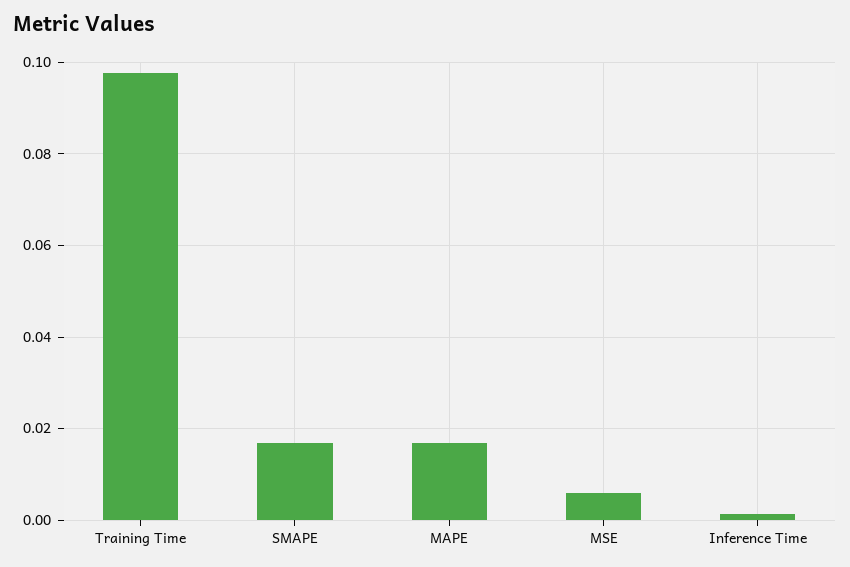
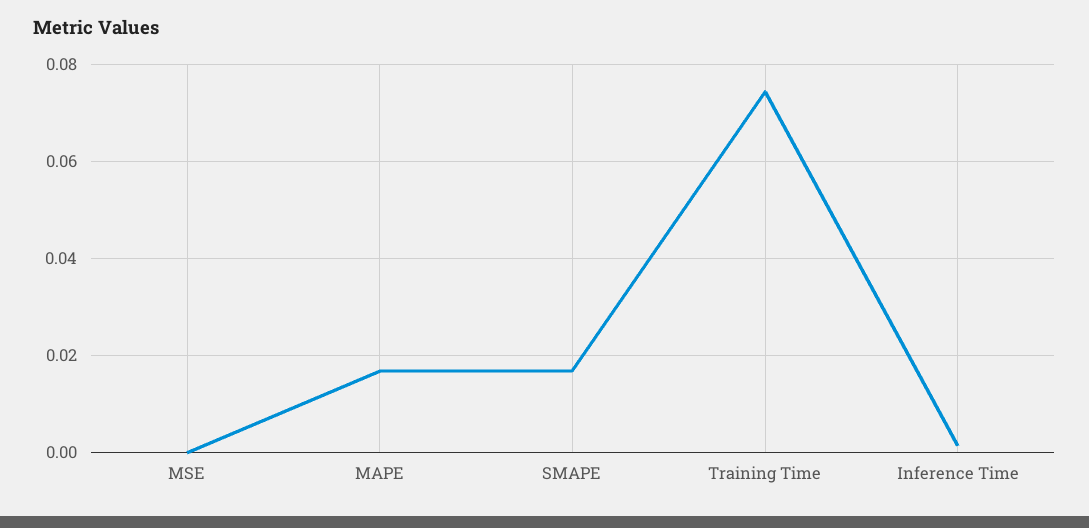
Training Time: 0.098 -> 0.074
MSE: 0.006 -> 0

